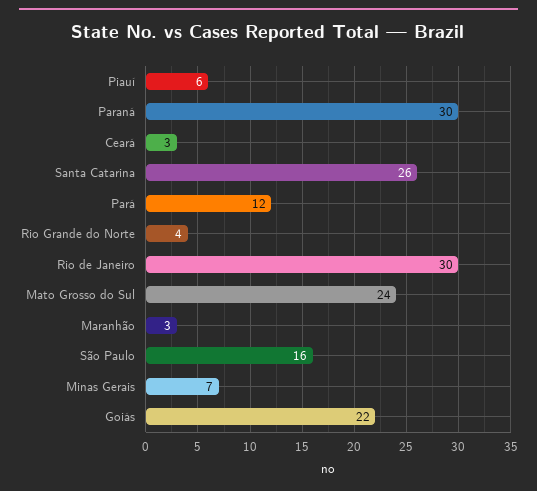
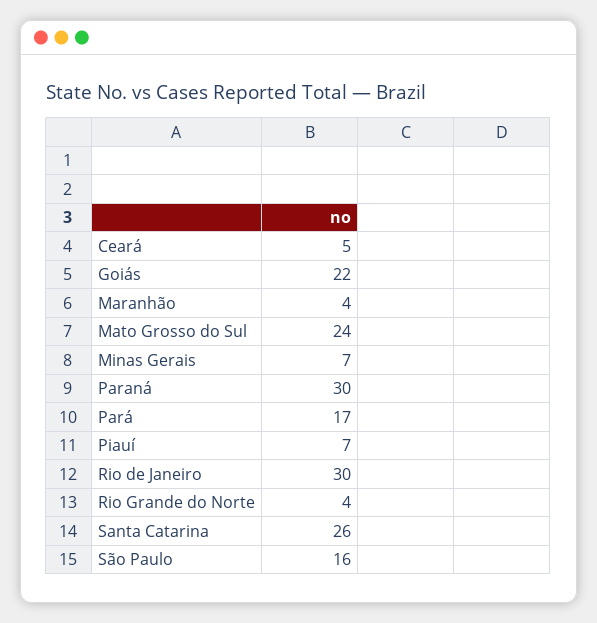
Piauí: 6 -> 7
Ceará: 3 -> 5
Pará: 12 -> 17
Maranhão: 3 -> 4

